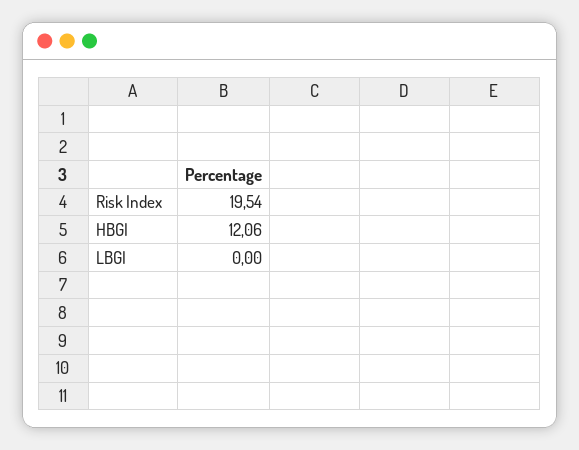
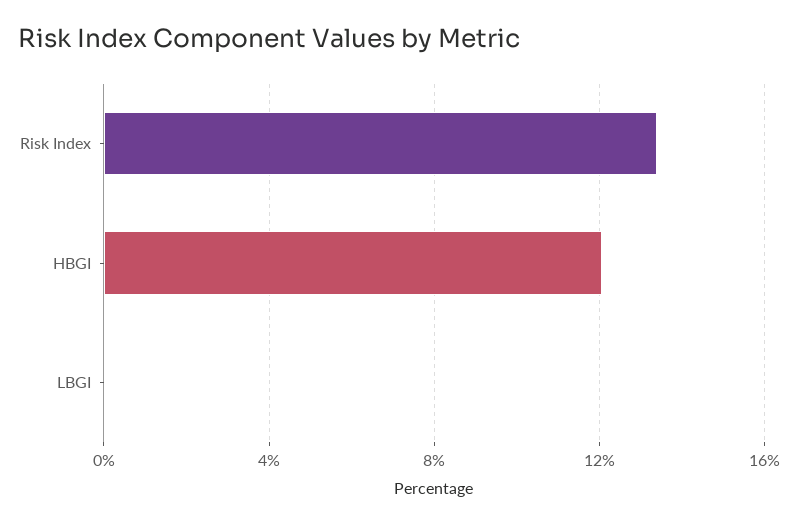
Risk Index: 19.54 -> 13.5

